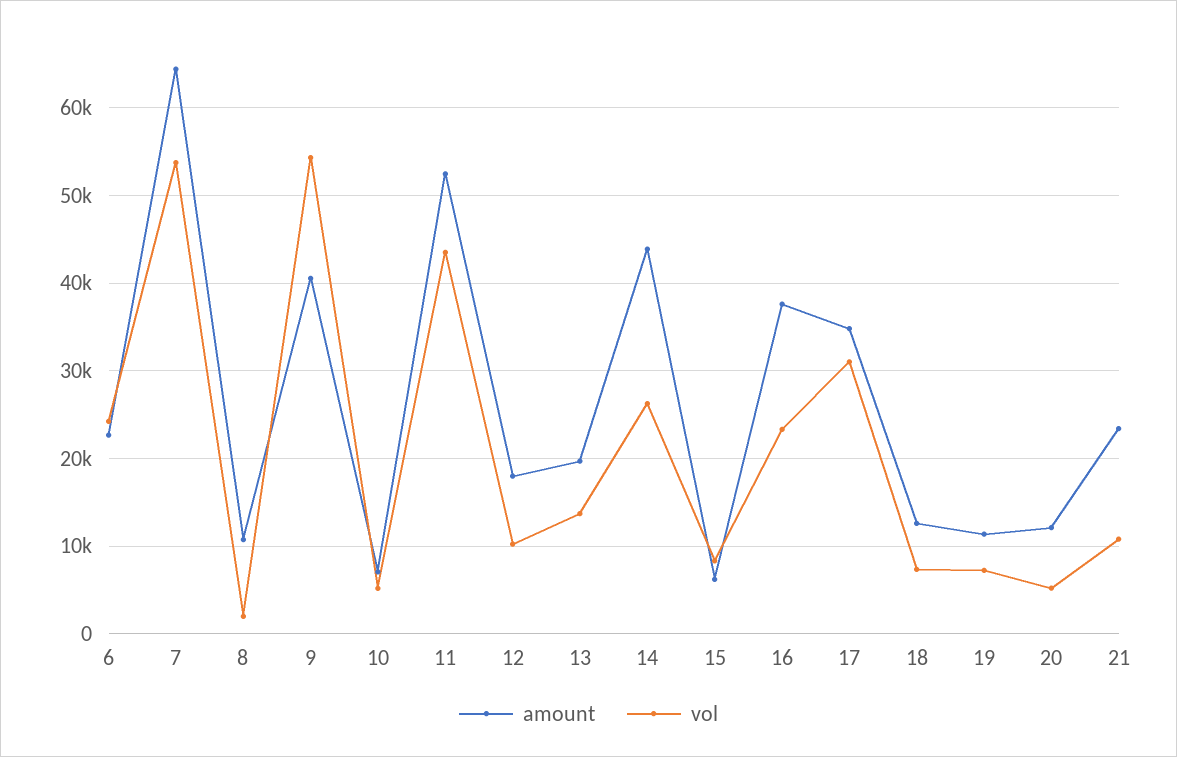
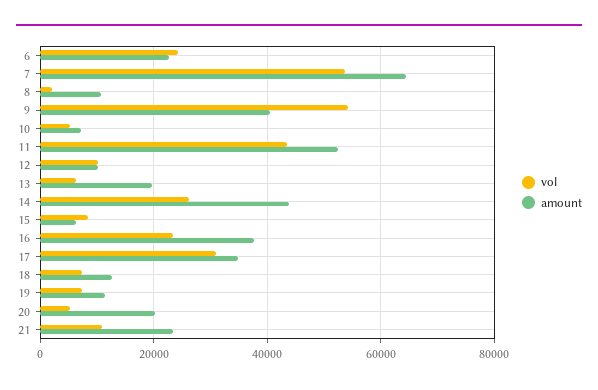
amount, 12: 18000 -> 10000
vol, 13: 14000 -> 6000
amount, 20: 12000 -> 20000

